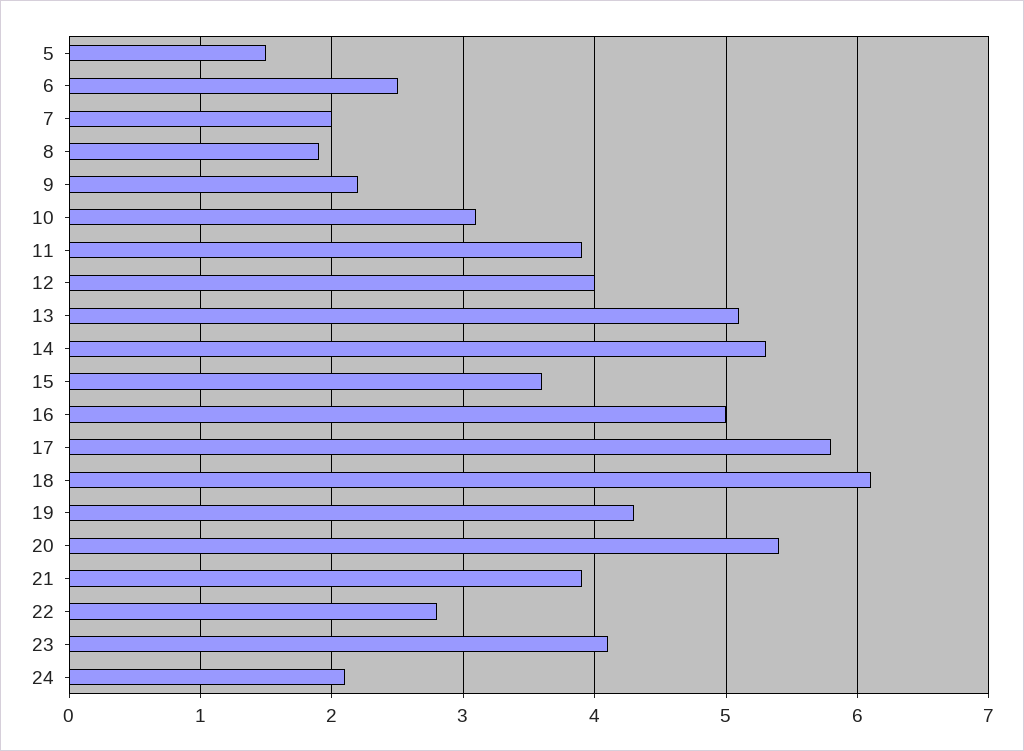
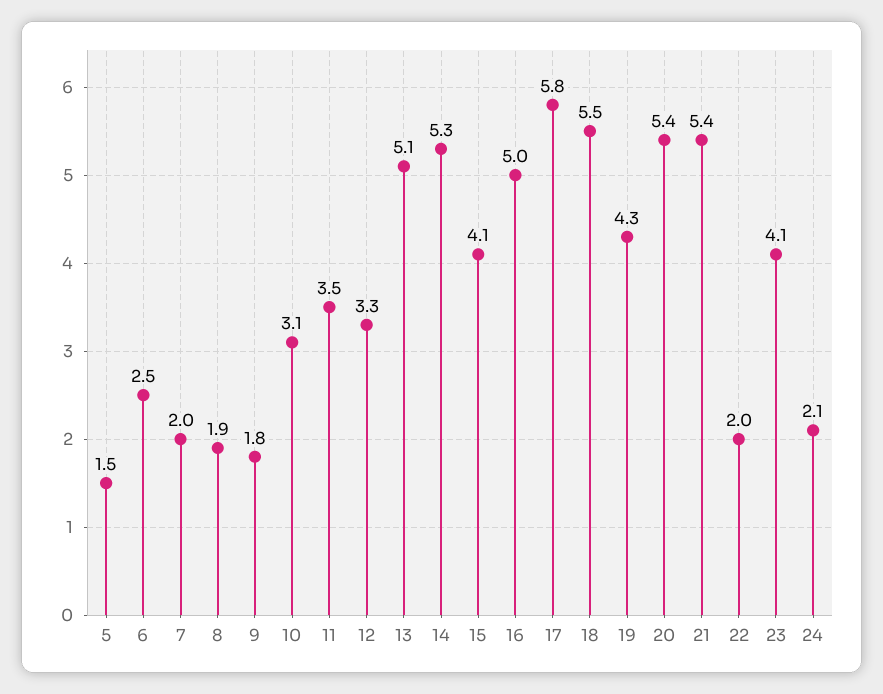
9: 2.2 -> 1.8
11: 3.9 -> 3.5
12: 4 -> 3.3
15: 3.6 -> 4.1
18: 6.1 -> 5.5
21: 3.9 -> 5.4
22: 2.8 -> 2

